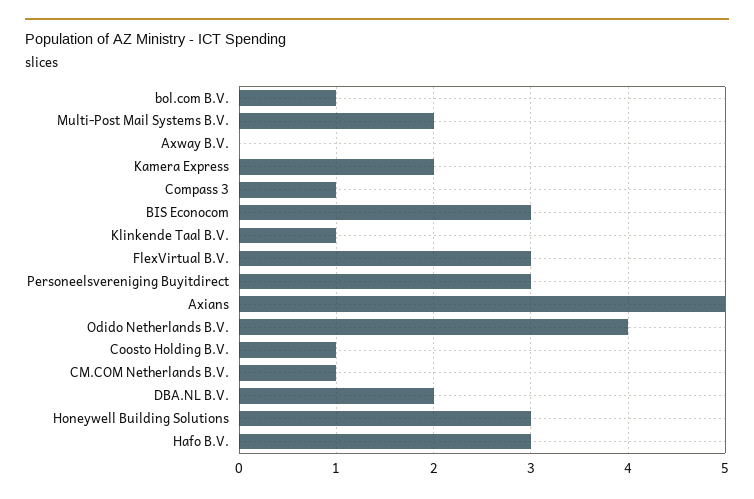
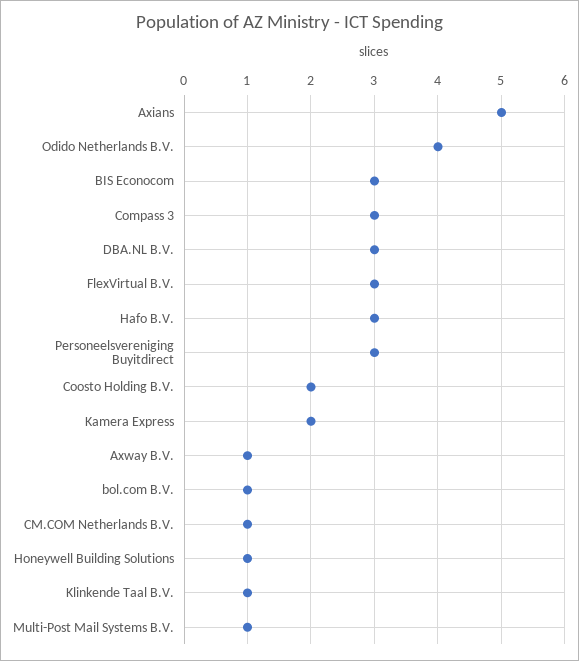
Multi-Post Mail Systems B.V.: 2 -> 1
Axway B.V.: 0 -> 1
Compass 3: 1 -> 3
Coosto Holding B.V.: 1 -> 2
DBA.NL B.V.: 2 -> 3
Honeywell Building Solutions: 3 -> 1

